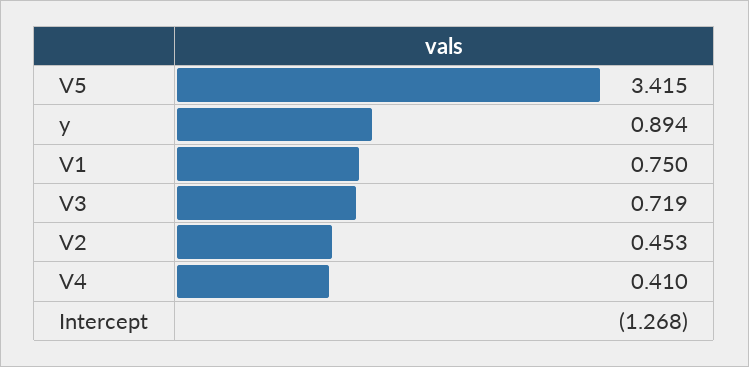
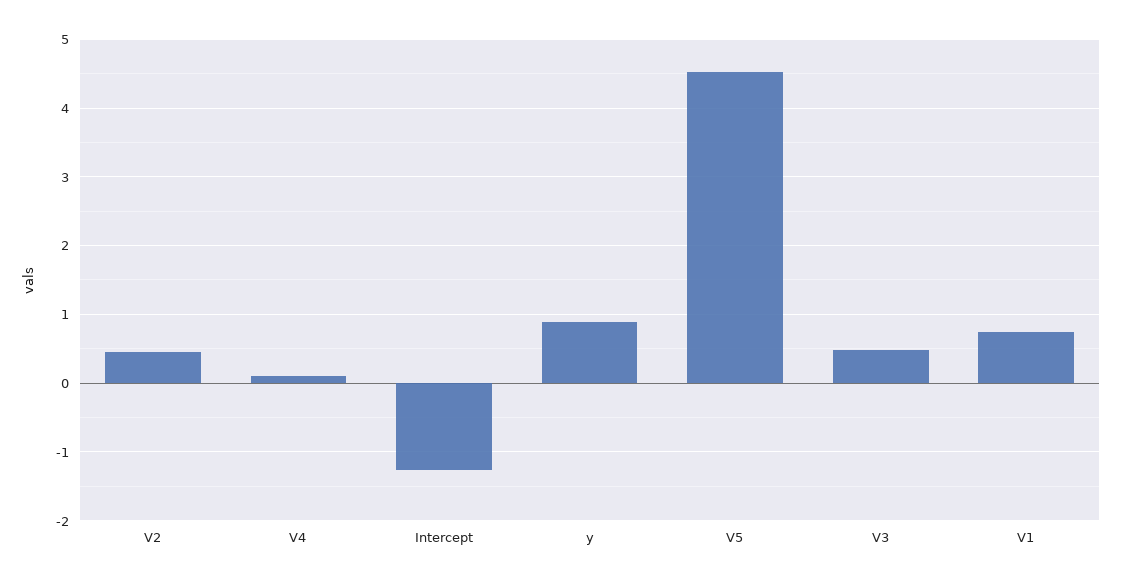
V5: 3.415 -> 4.5
V3: 0.719 -> 0.5
V4: 0.41 -> 0.1

